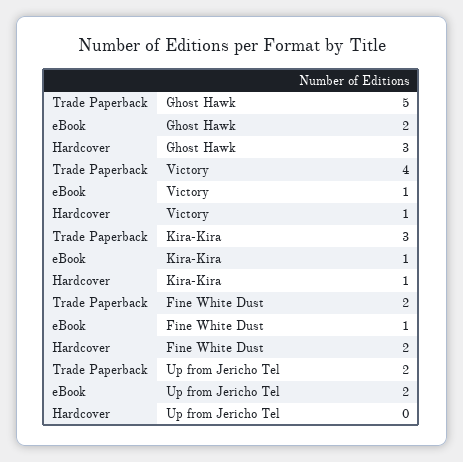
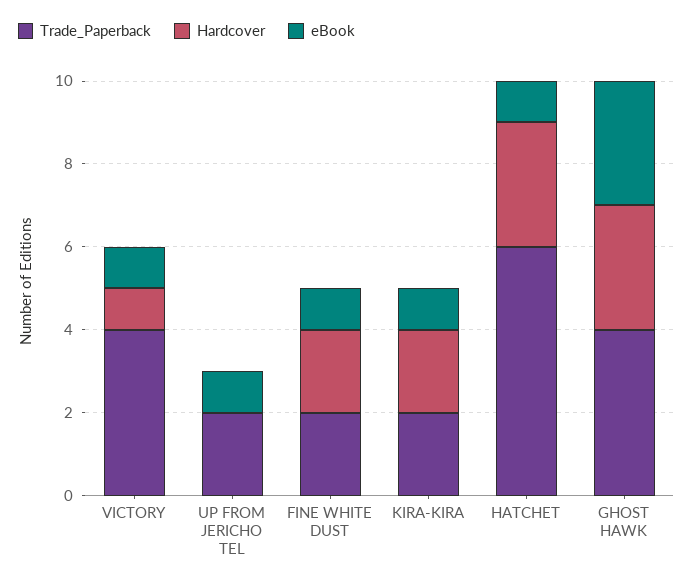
Trade Paperback, Ghost Hawk: 5 -> 4
eBook, Ghost Hawk: 2 -> 3
Trade Paperback, Kira-Kira: 3 -> 2
Hardcover, Kira-Kira: 1 -> 2
eBook, Up from Jericho Tel: 2 -> 1
Trade Paperback, HATCHET: none -> 6
Hardcover, HATCHET: none -> 3
eBook, HATCHET: none -> 1

